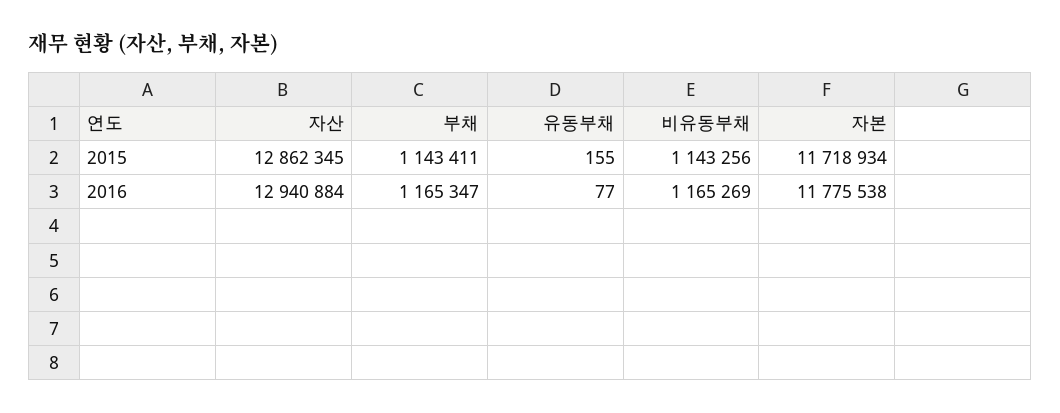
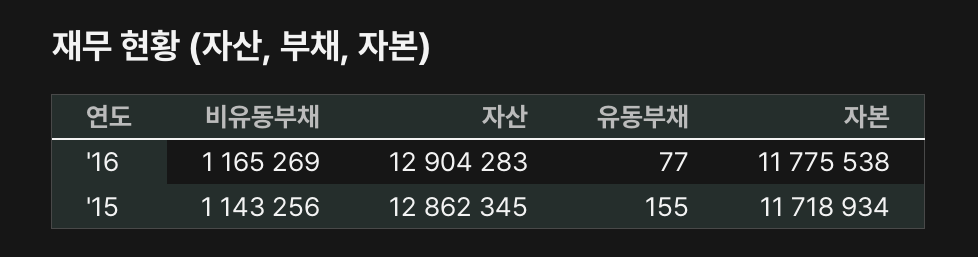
부채, 2015: 1143411 -> none
자산, 2016: 12940884 -> 12904283
부채, 2016: 1165347 -> none

